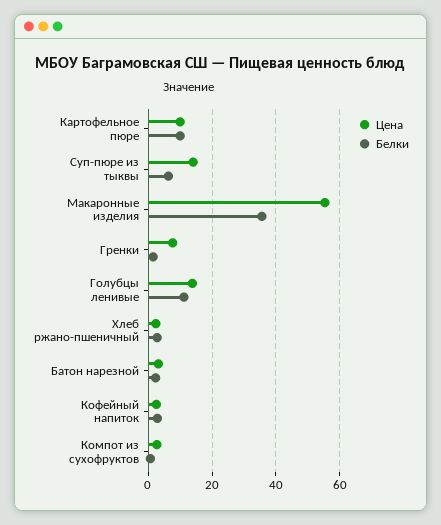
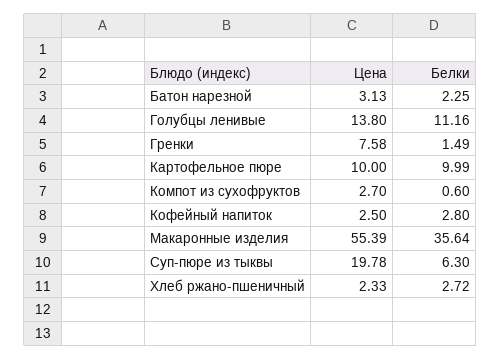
Цена, Суп-пюре из тыквы: 14 -> 19.78

